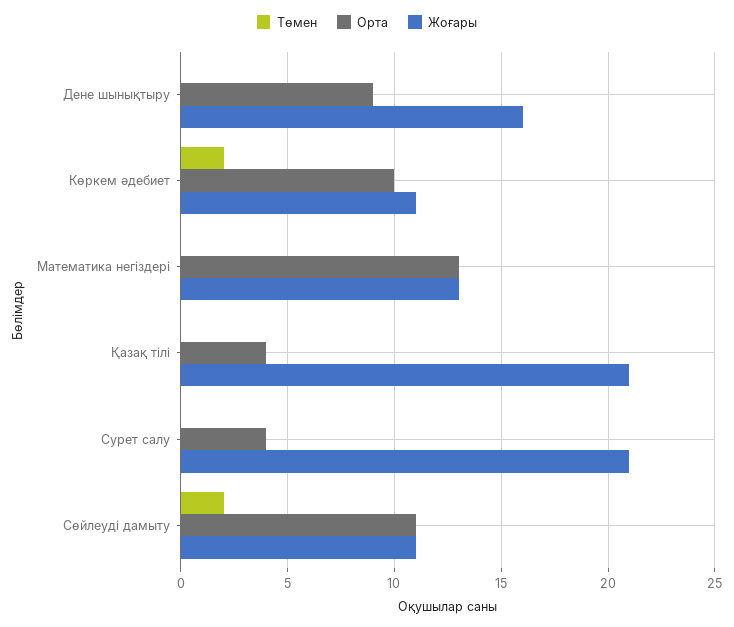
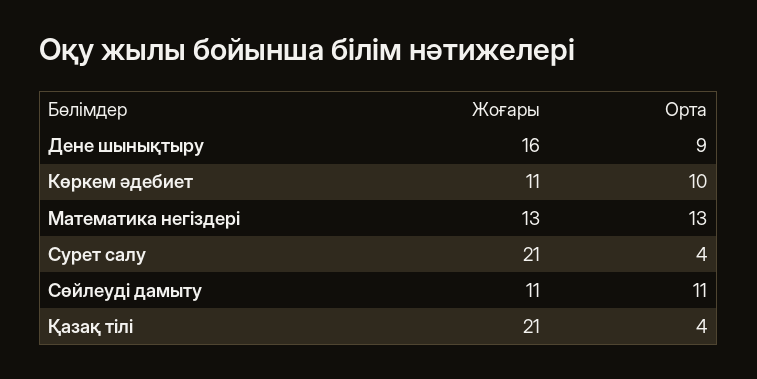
Төмен, Дене шынықтыру: 0 -> none
Төмен, Көркем әдебиет: 2 -> none
Төмен, Математика негіздері: 0 -> none
Төмен, Қазақ тілі: 0 -> none
Төмен, Сурет салу: 0 -> none
Төмен, Сөйлеуді дамыту: 2 -> none

